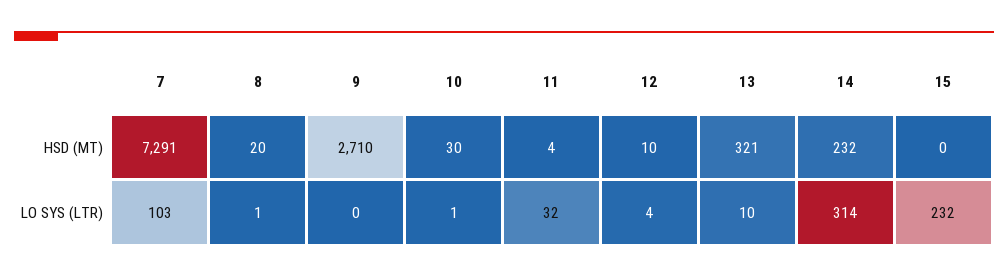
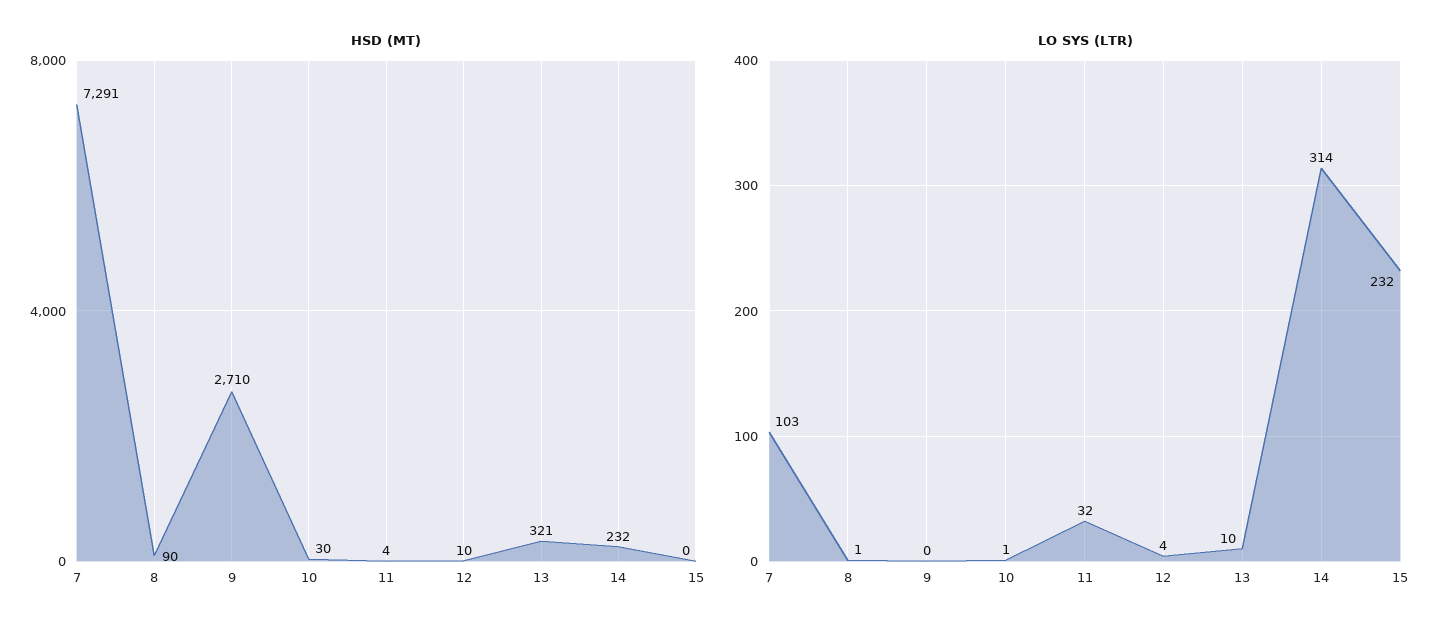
HSD (MT), 8: 20 -> 90

